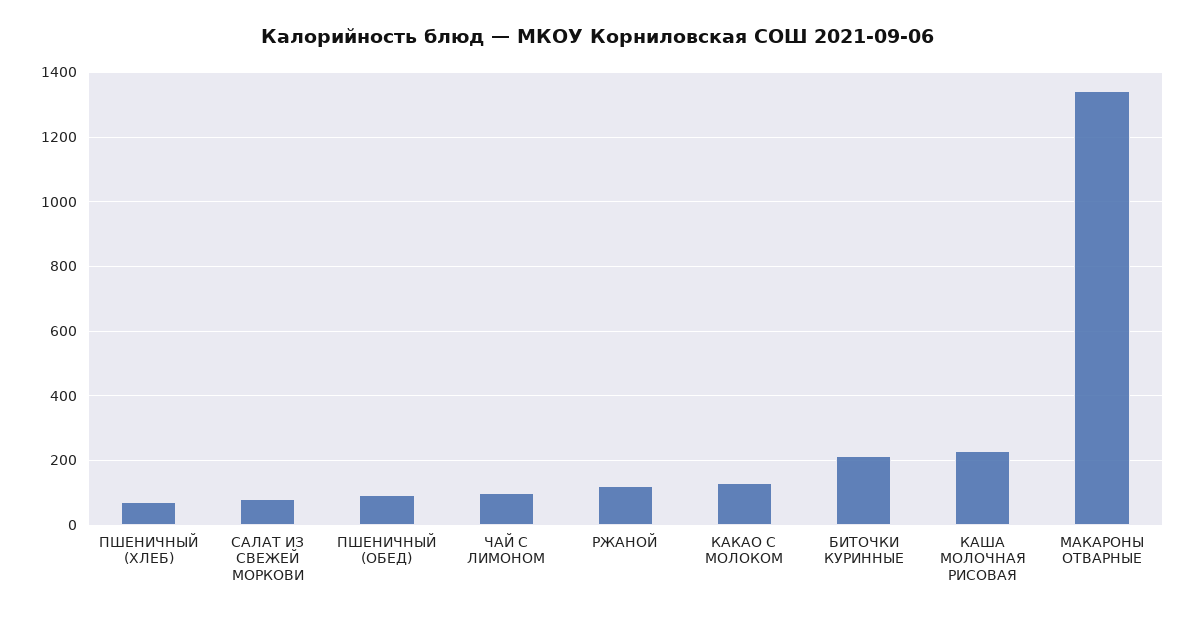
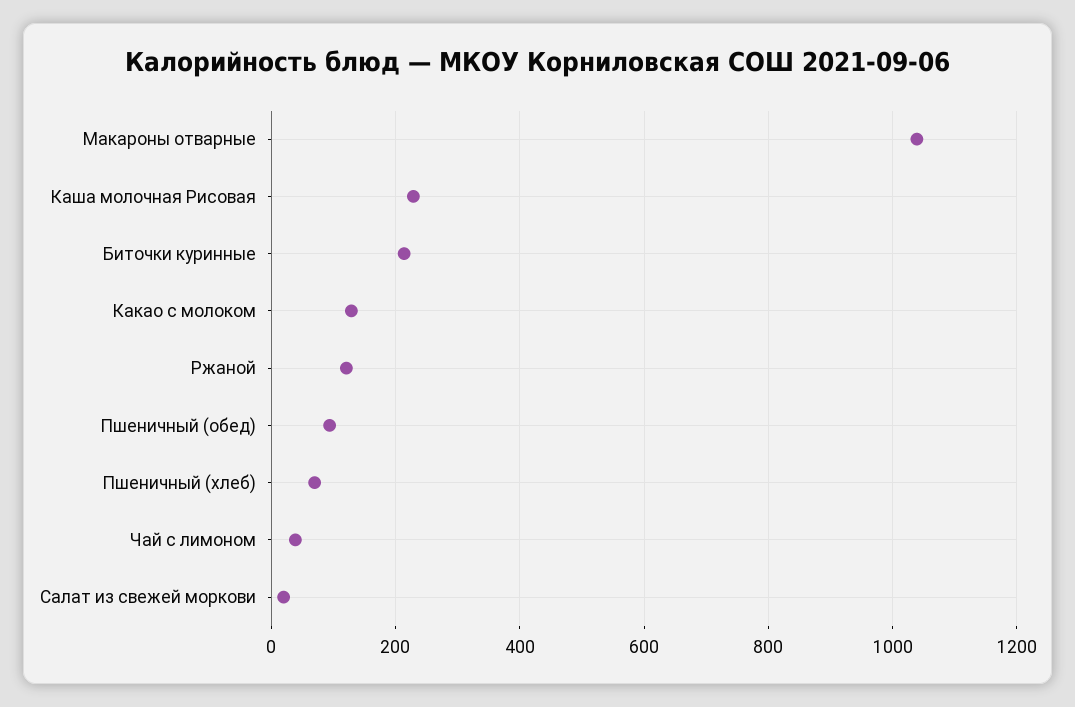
САЛАТ ИЗ СВЕЖЕЙ МОРКОВИ: 80 -> 20
ЧАЙ С ЛИМОНОМ: 100 -> 40
МАКАРОНЫ ОТВАРНЫЕ: 1340 -> 1040

